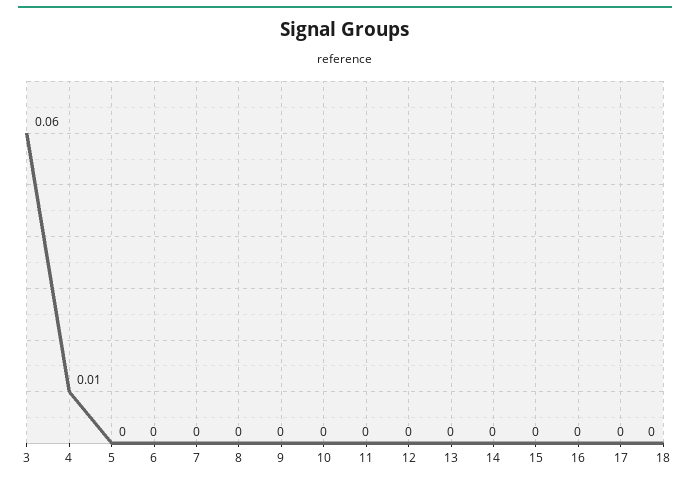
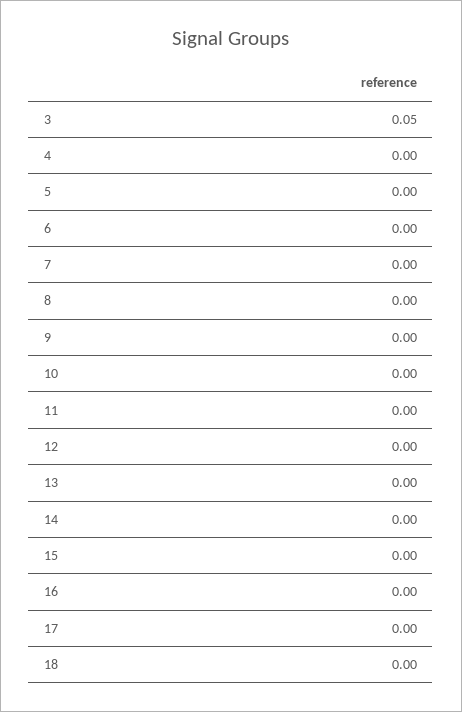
3: 0.06 -> 0.05
4: 0.01 -> 0

